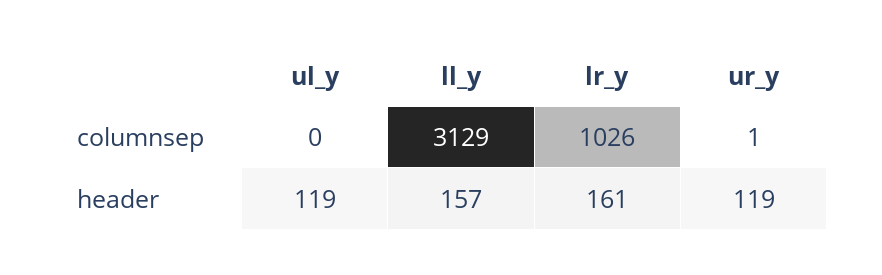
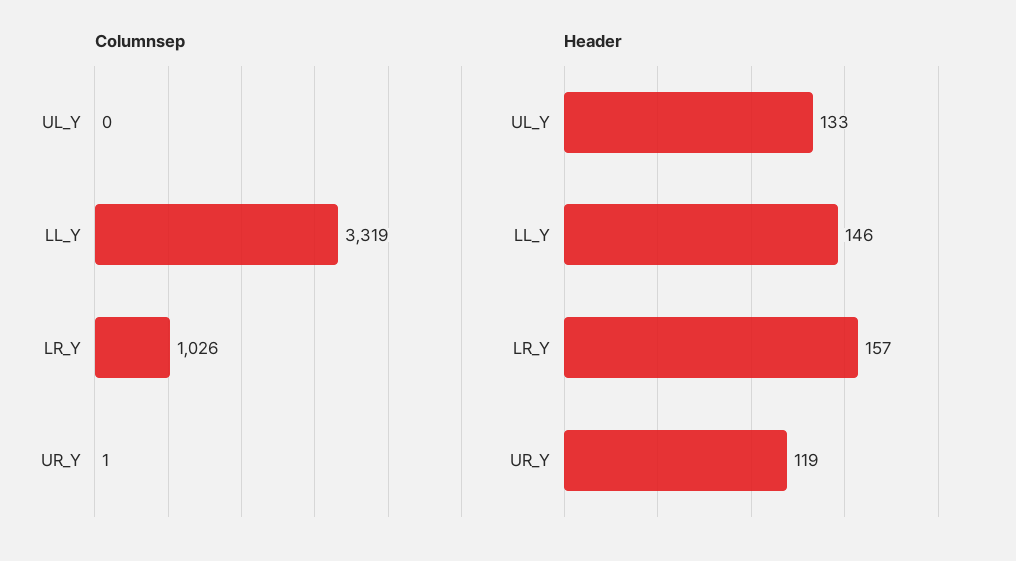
columnsep, ll_y: 3129 -> 3319
header, ul_y: 119 -> 133
header, ll_y: 157 -> 146
header, lr_y: 161 -> 157

